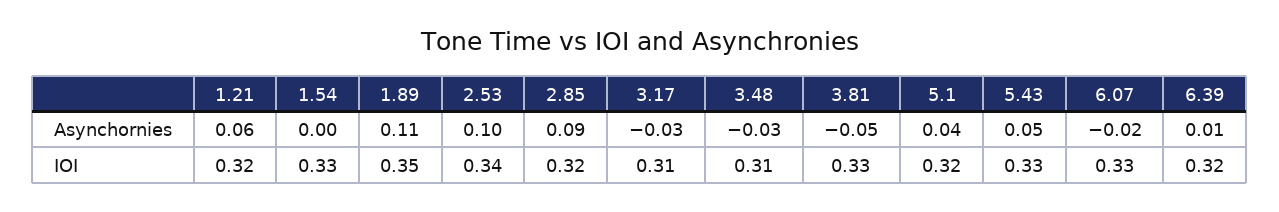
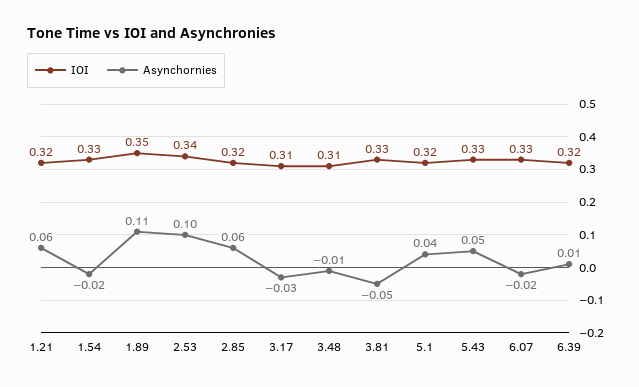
Asynchornies, 1.54: 0 -> -0.02
Asynchornies, 2.85: 0.09 -> 0.06
Asynchornies, 3.48: -0.03 -> -0.01

